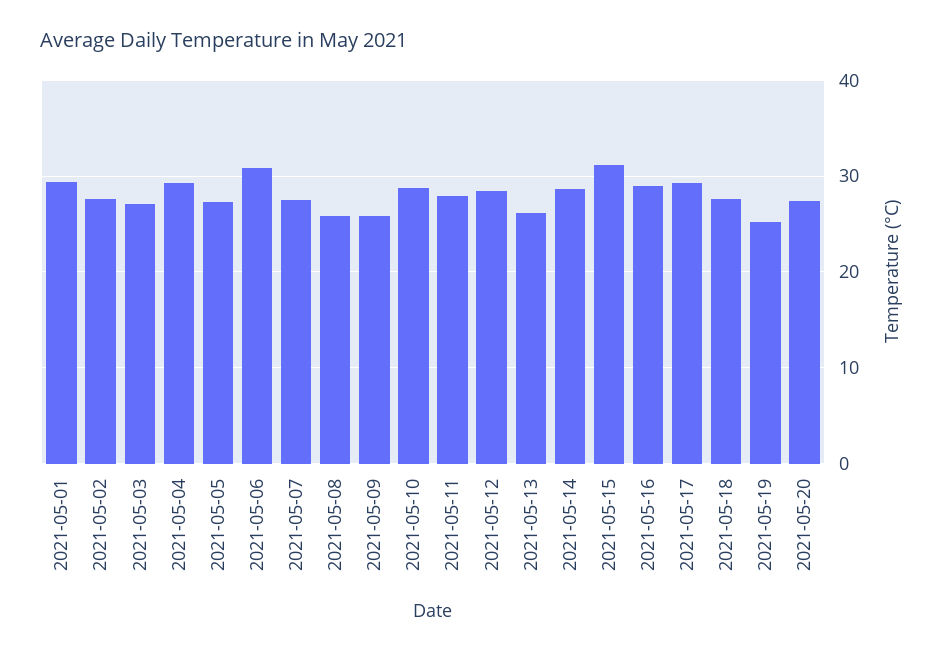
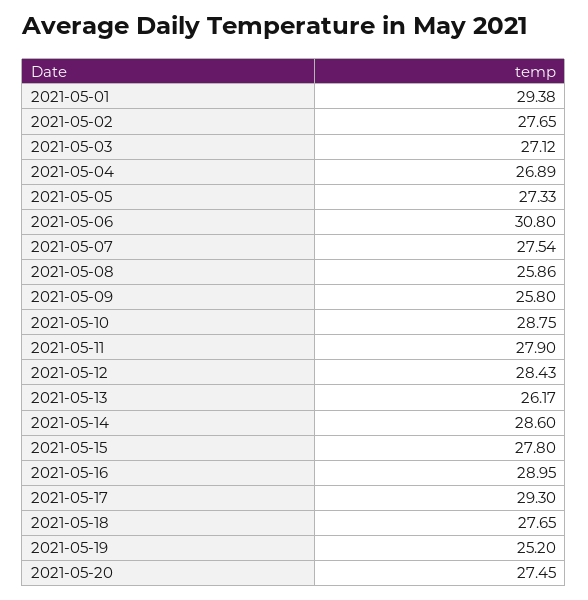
2021-05-04: 29 -> 26.89
2021-05-15: 31 -> 27.8

